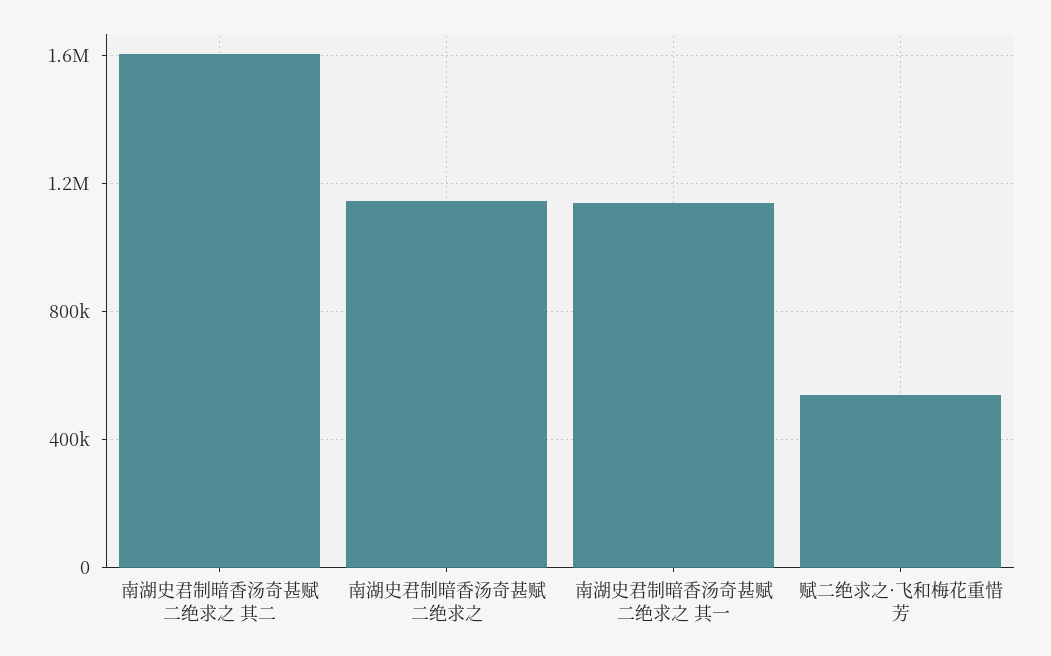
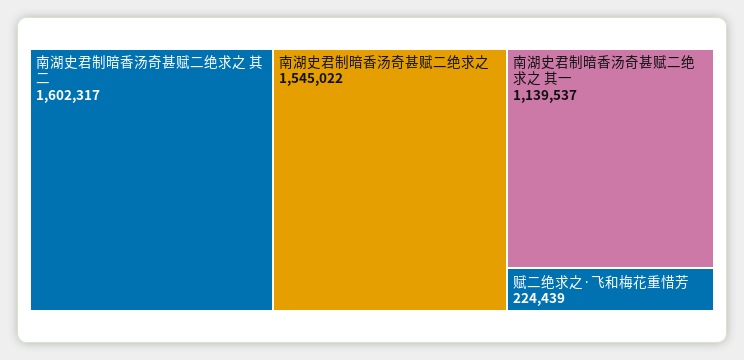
南湖史君制暗香汤奇甚赋二绝求之: 1150000 -> 1545022
赋二绝求之·飞和梅花重惜芳: 550000 -> 224439

